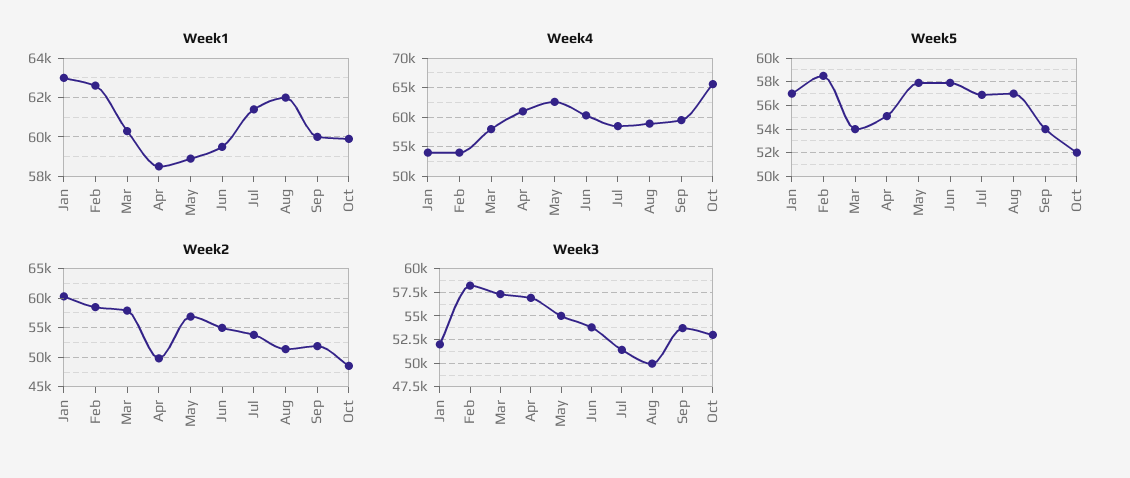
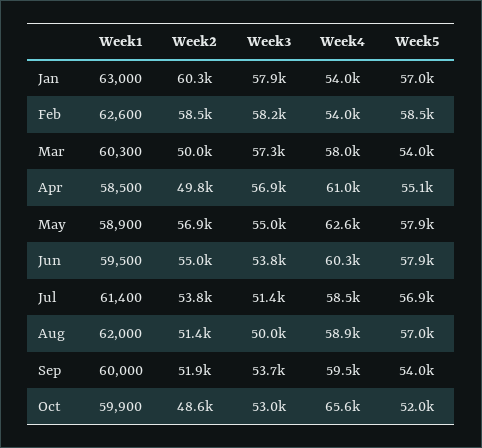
Week2, Mar: 57500 -> 50000
Week3, Jan: 52500 -> 57900

